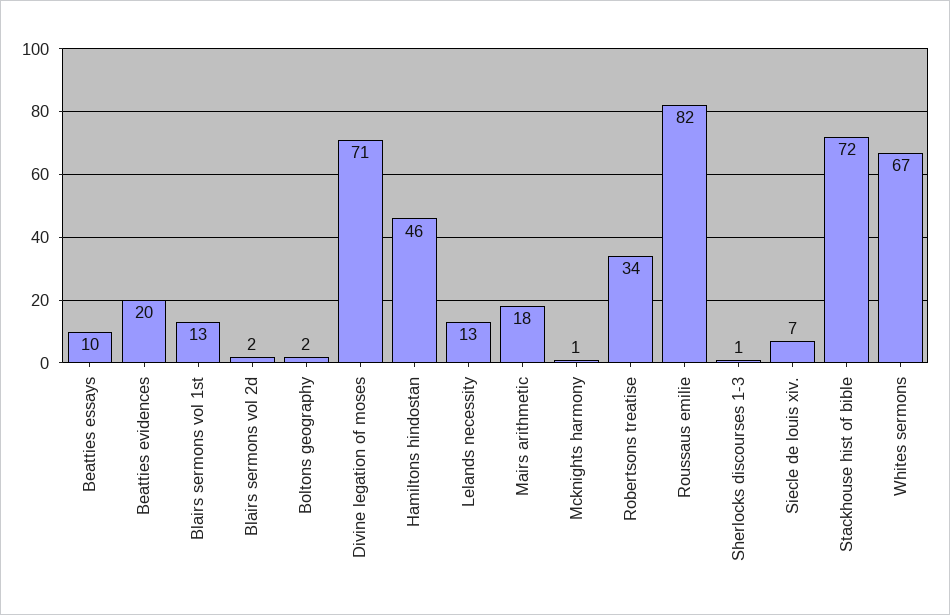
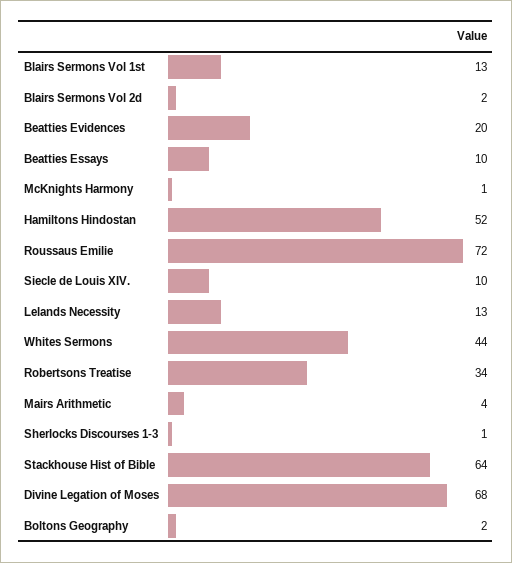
Divine legation of moses: 71 -> 68
Hamiltons hindostan: 46 -> 52
Mairs arithmetic: 18 -> 4
Roussaus emilie: 82 -> 72
Siecle de louis xiv.: 7 -> 10
Stackhouse hist of bible: 72 -> 64
Whites sermons: 67 -> 44

